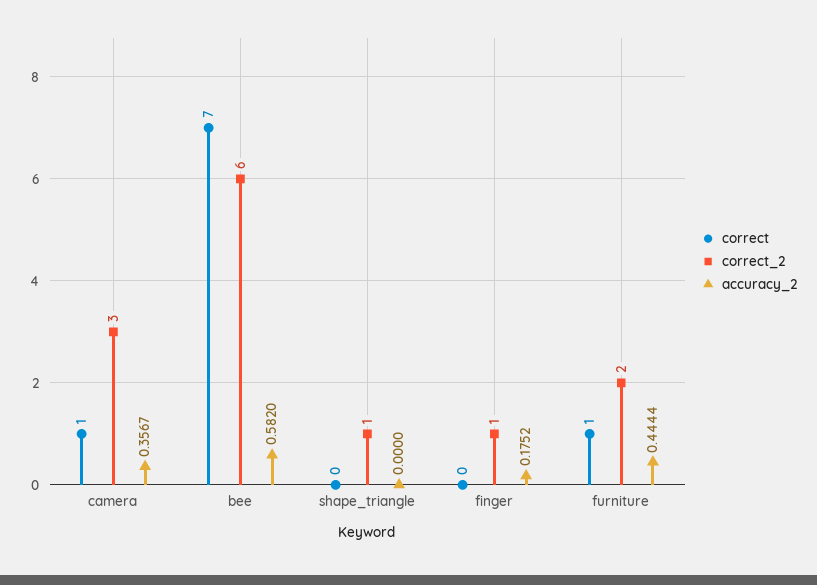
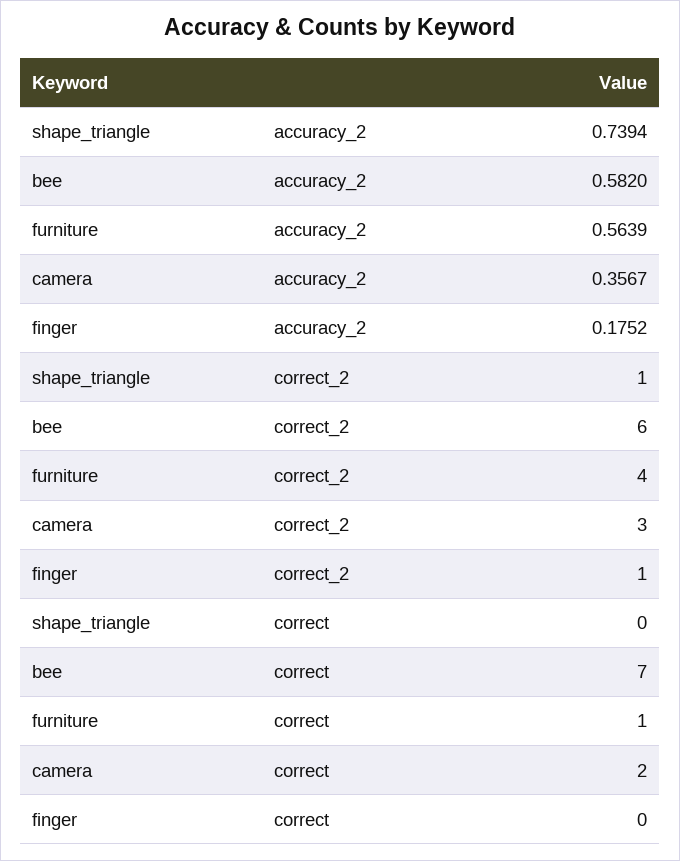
correct, camera: 1 -> 2
accuracy_2, shape_triangle: 0 -> 0.7394
correct_2, furniture: 2 -> 4
accuracy_2, furniture: 0.4444 -> 0.5639

